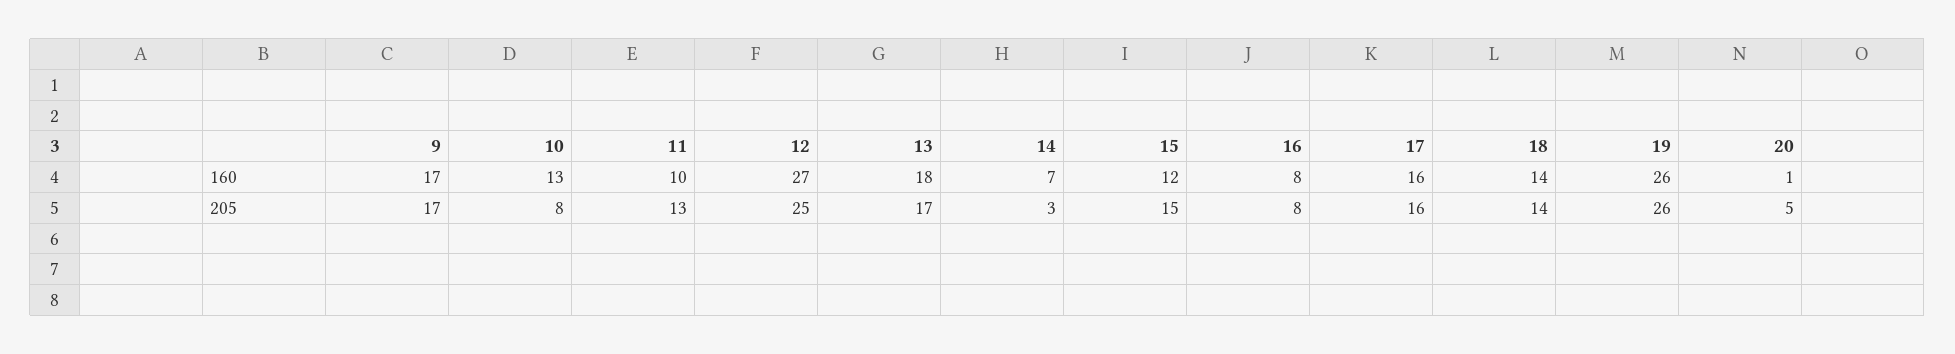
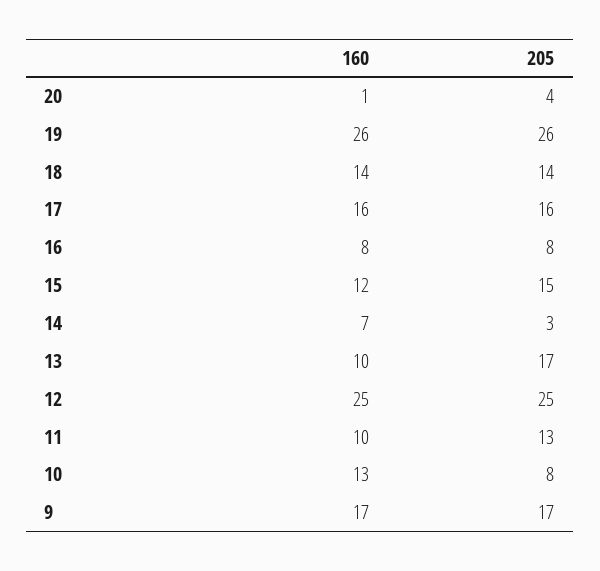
12, 160: 27 -> 25
13, 160: 18 -> 10
20, 205: 5 -> 4

